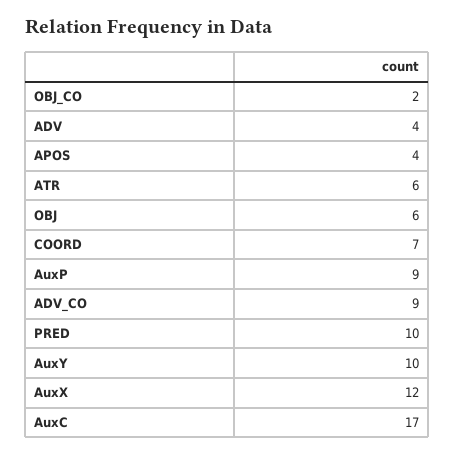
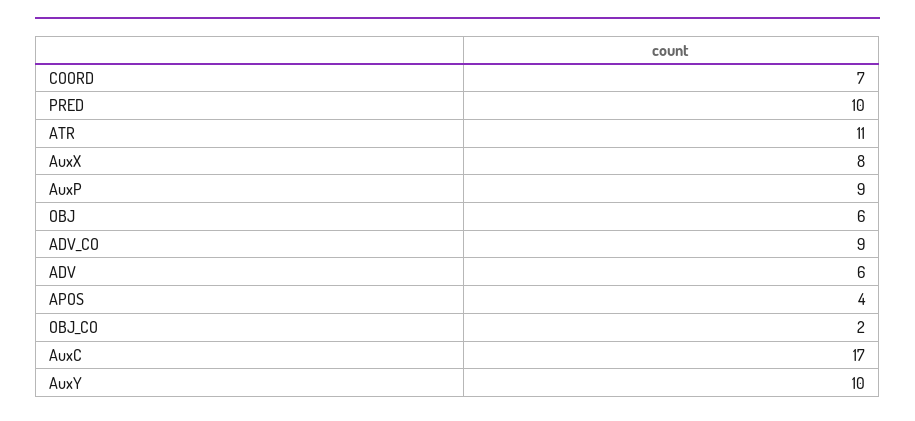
ADV: 4 -> 6
ATR: 6 -> 11
AuxX: 12 -> 8

